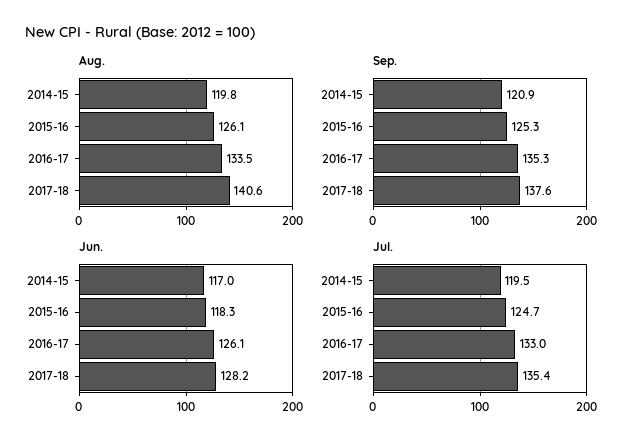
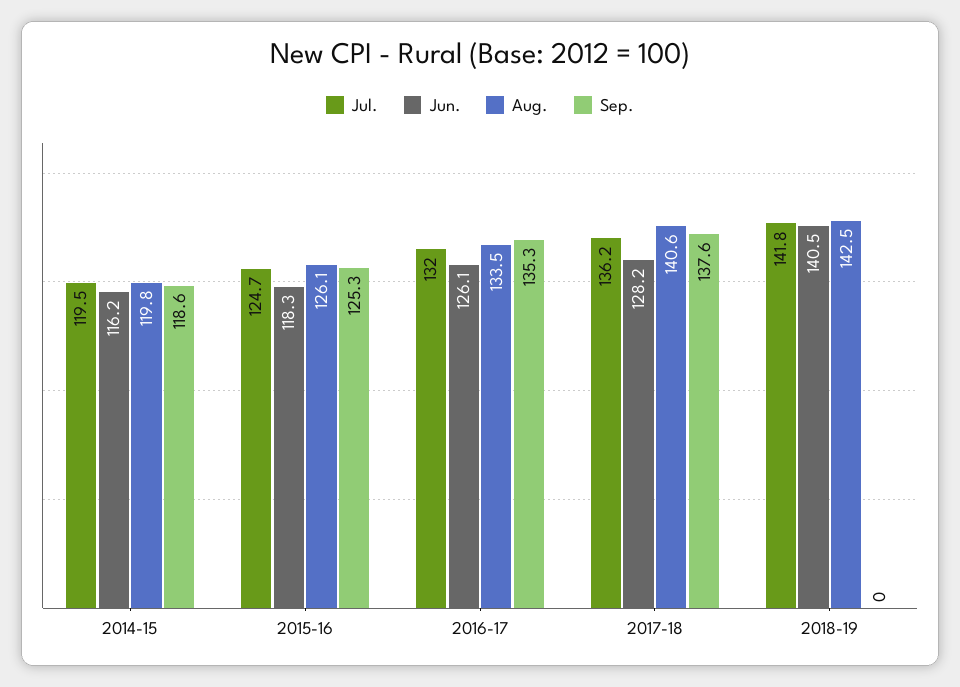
Sep., 2014-15: 120.9 -> 118.6
Jun., 2014-15: 117 -> 116.2
Jul., 2016-17: 133 -> 132
Jul., 2017-18: 135.4 -> 136.2
Jul., 2018-19: none -> 141.8
Jun., 2018-19: none -> 140.5
Aug., 2018-19: none -> 142.5
Sep., 2018-19: none -> 0

